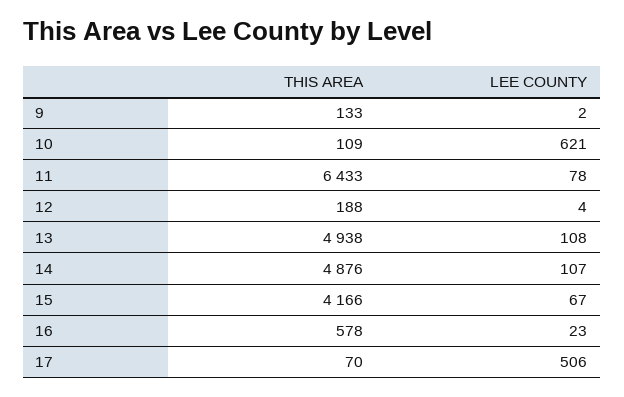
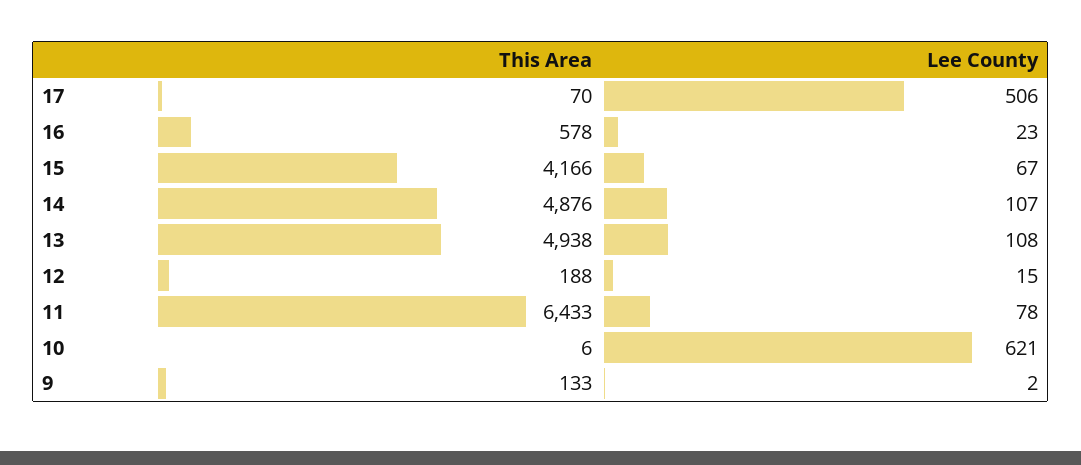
THIS AREA, 10: 109 -> 6
LEE COUNTY, 12: 4 -> 15

